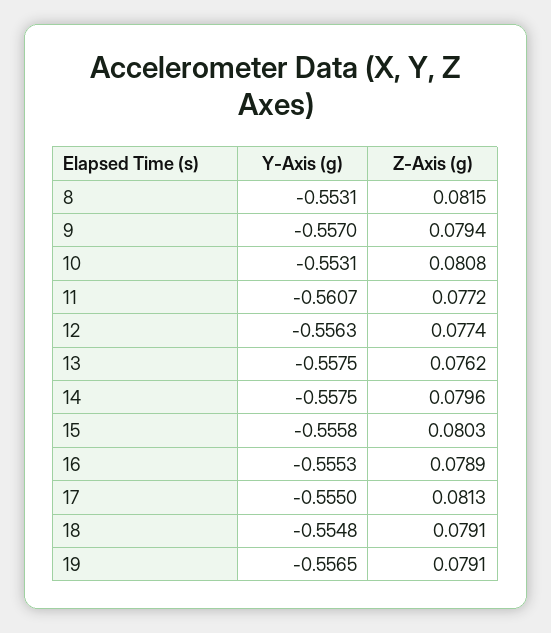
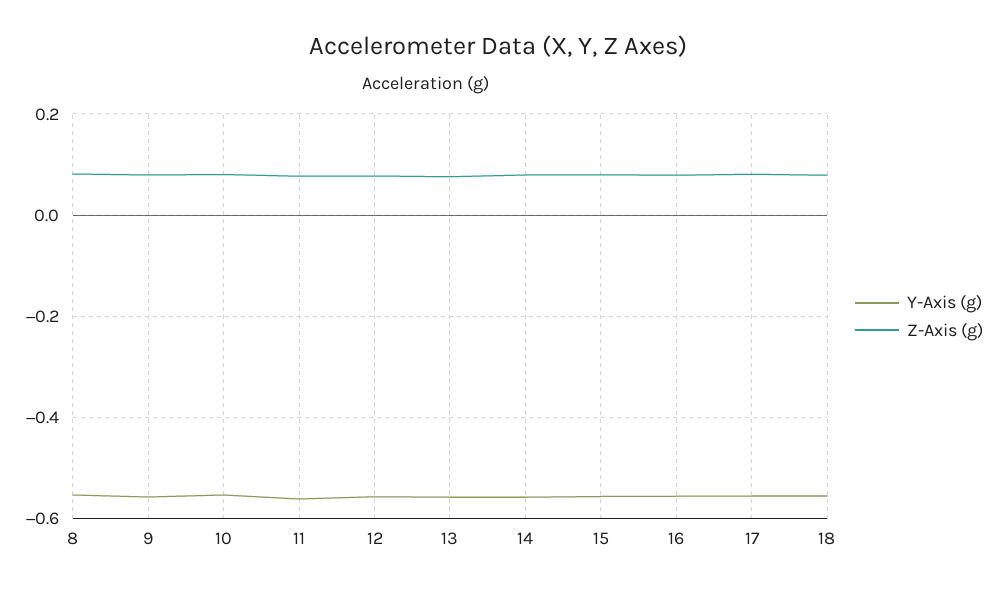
Y-Axis (g), 19: -0.5565 -> none
Z-Axis (g), 19: 0.0791 -> none

